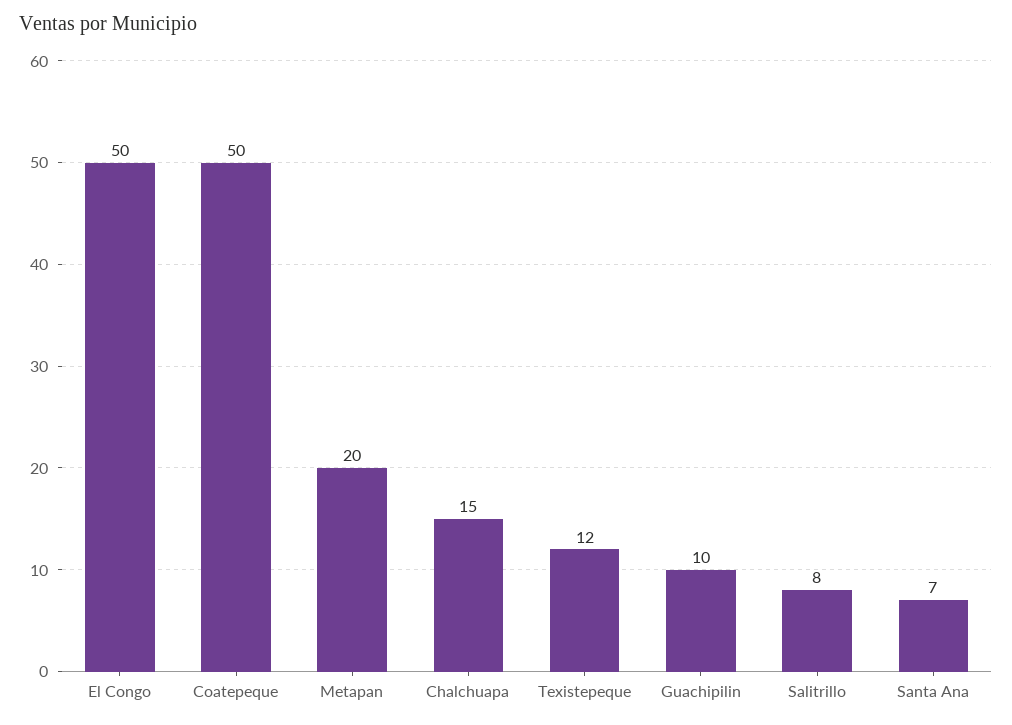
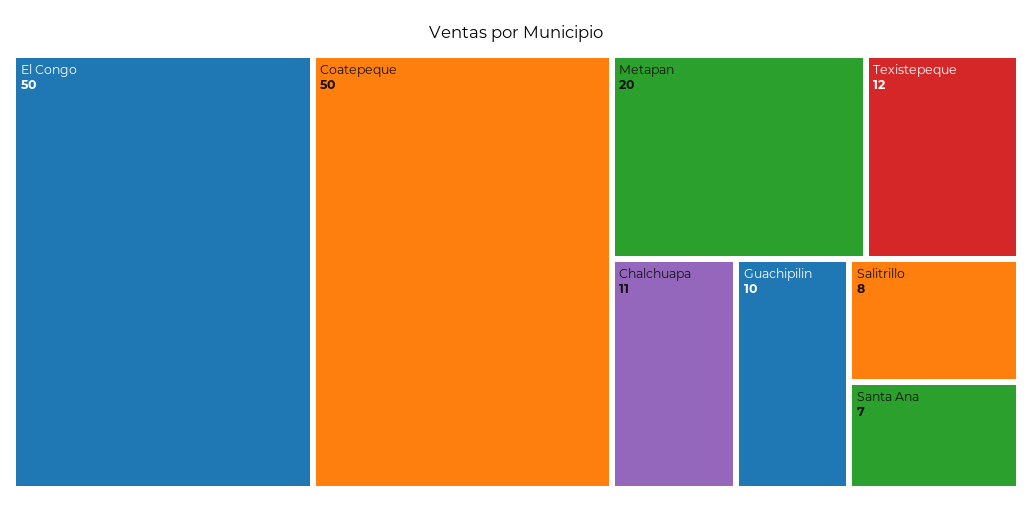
Chalchuapa: 15 -> 11

